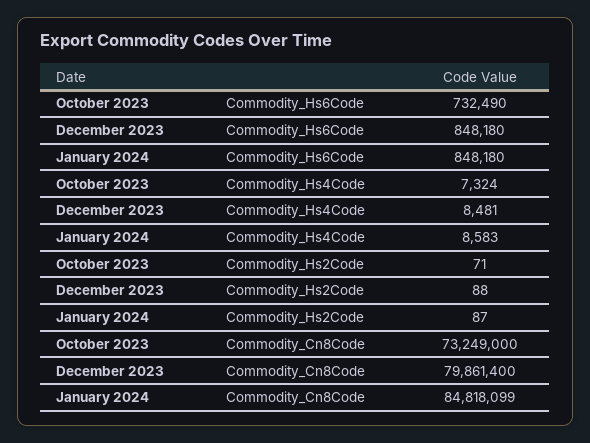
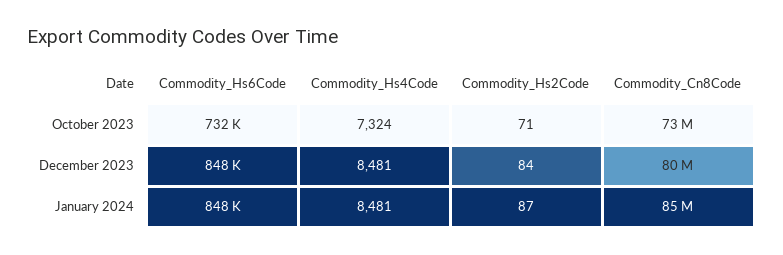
January 2024, Commodity_Hs4Code: 8583 -> 8481
December 2023, Commodity_Hs2Code: 88 -> 84

